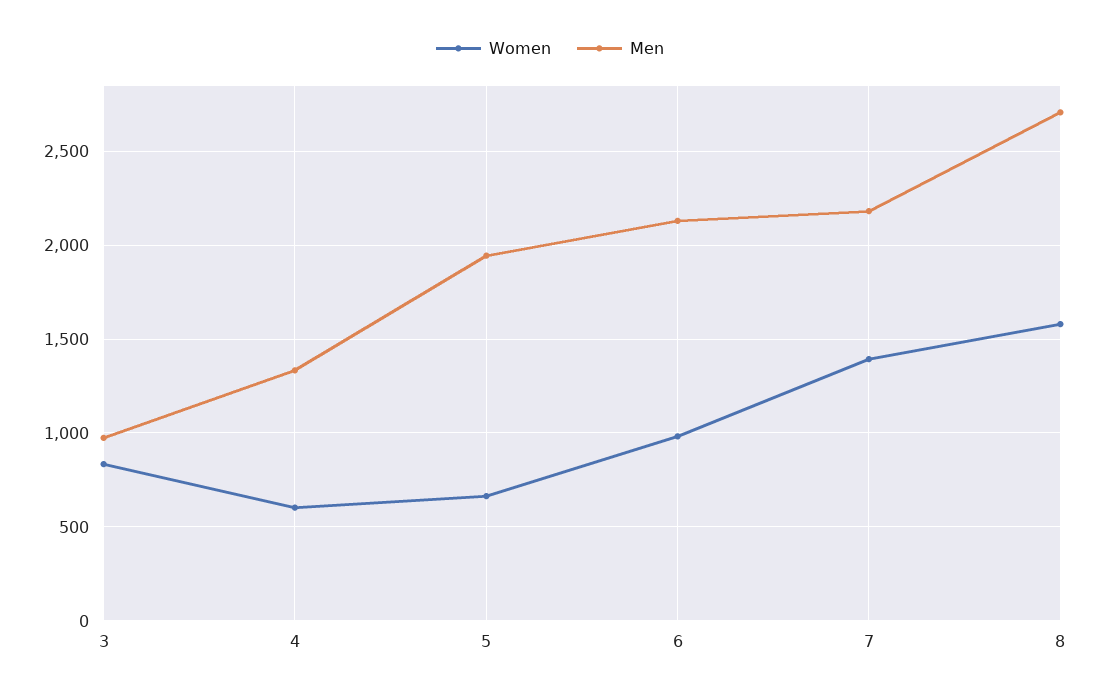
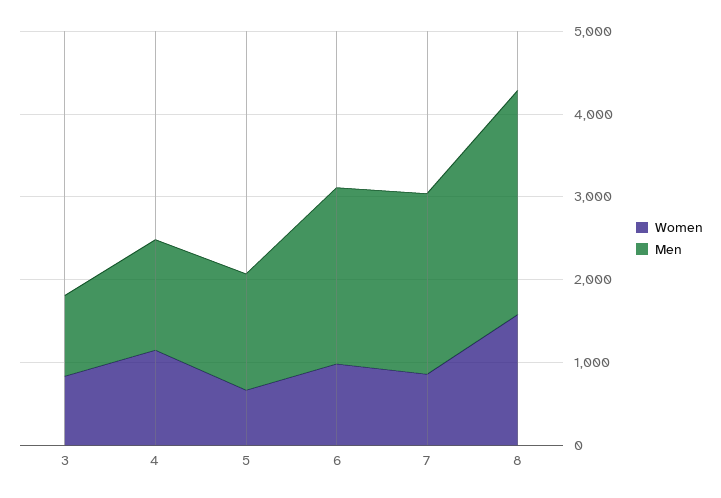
Women, 4: 600 -> 1200
Men, 5: 1950 -> 1400
Women, 7: 1400 -> 800

